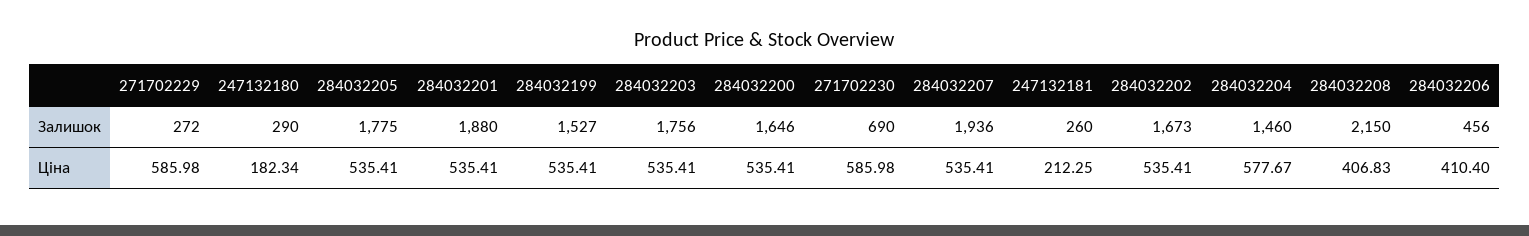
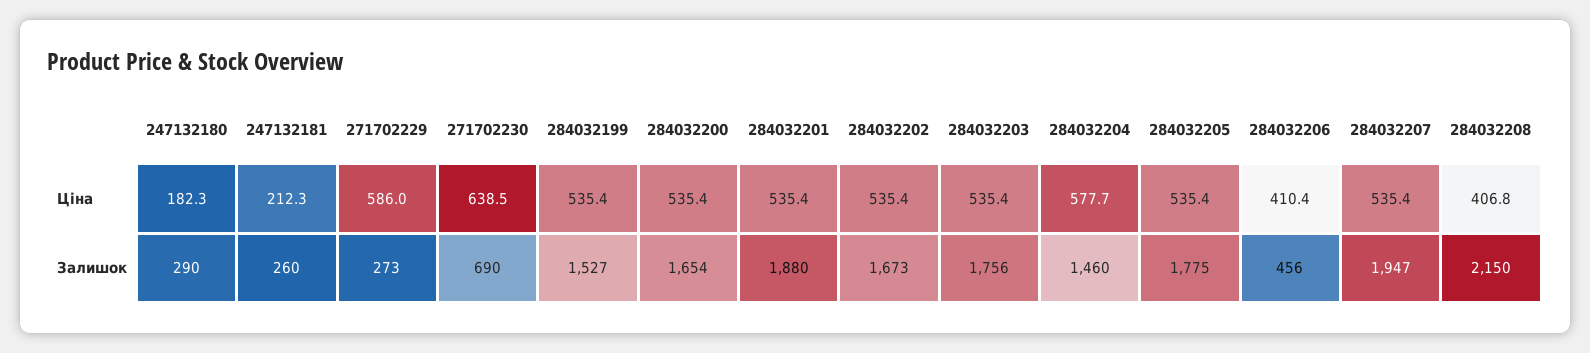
271702229, Залишок: 272 -> 273
284032200, Залишок: 1646 -> 1654
284032207, Залишок: 1936 -> 1947
271702230, Ціна: 585.98 -> 638.5

